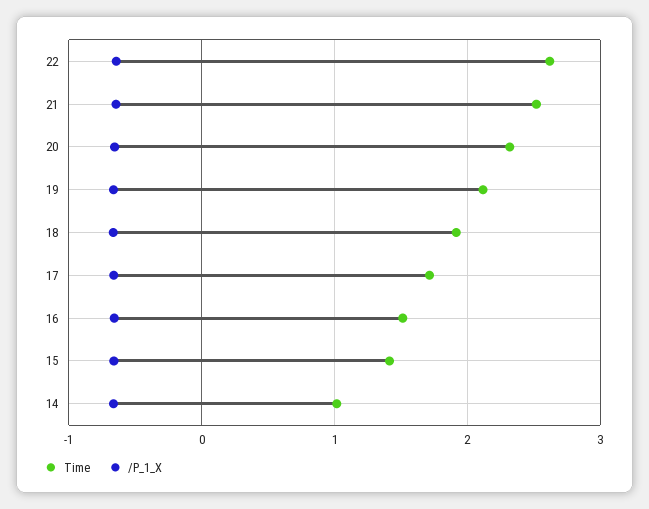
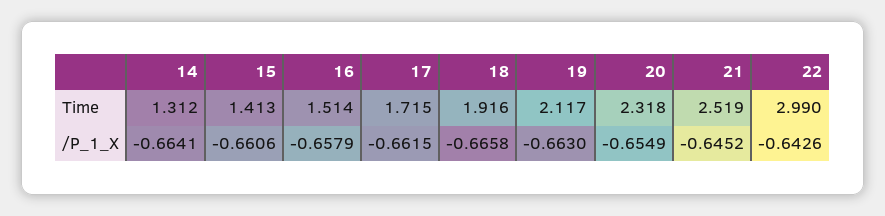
Time, 22: 2.6 -> 2.99
Time, 14: 1 -> 1.312

